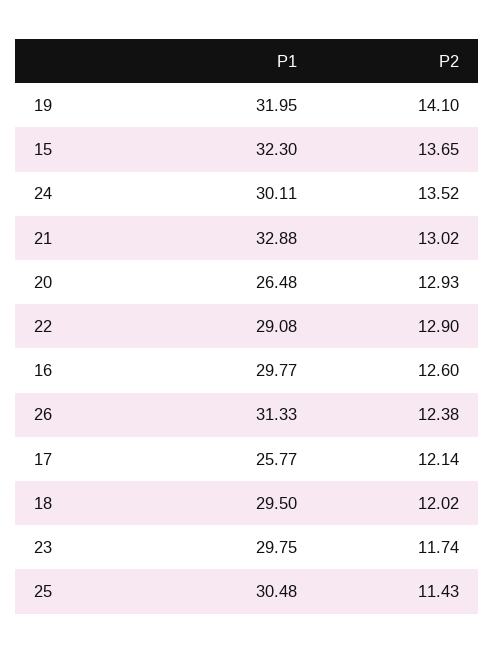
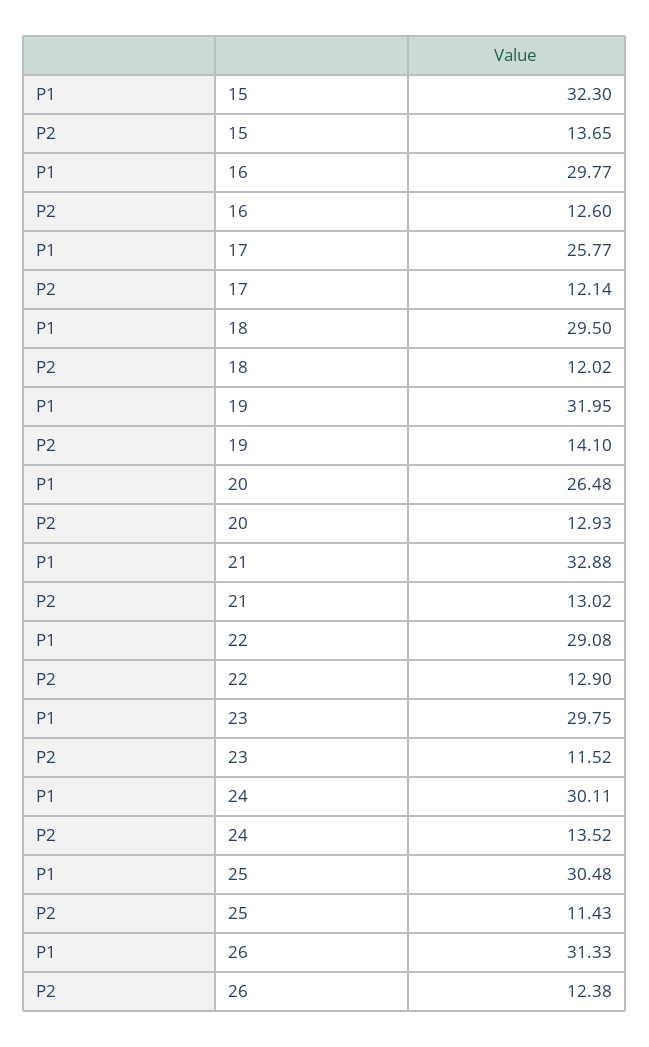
P2, 23: 11.74 -> 11.52

